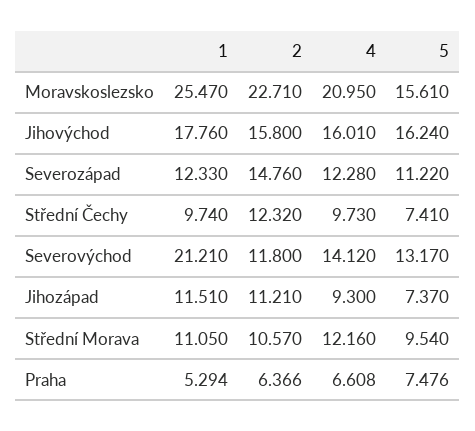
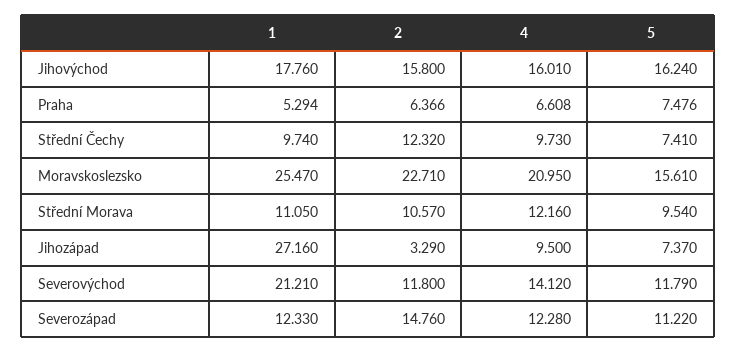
5, Severovýchod: 13.17 -> 11.79
1, Jihozápad: 11.51 -> 27.16
2, Jihozápad: 11.21 -> 3.29
4, Jihozápad: 9.3 -> 9.5

